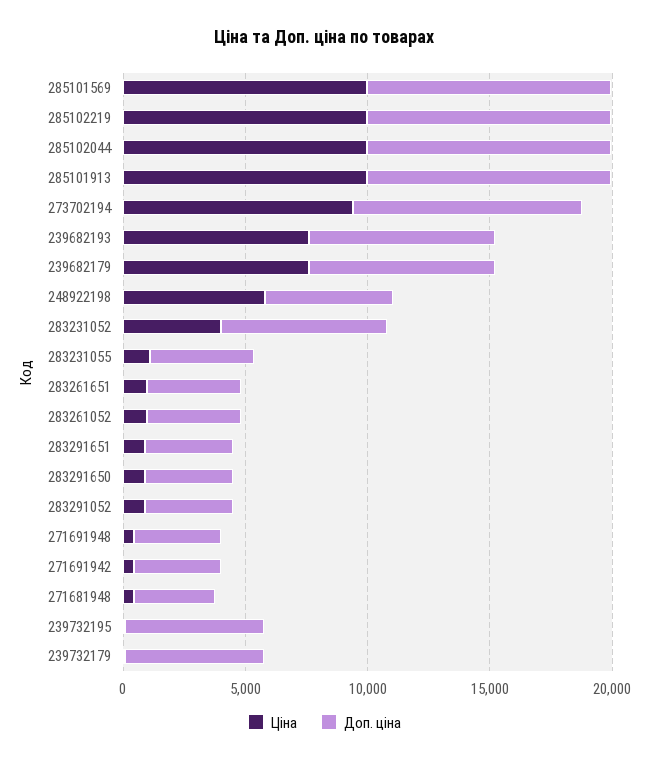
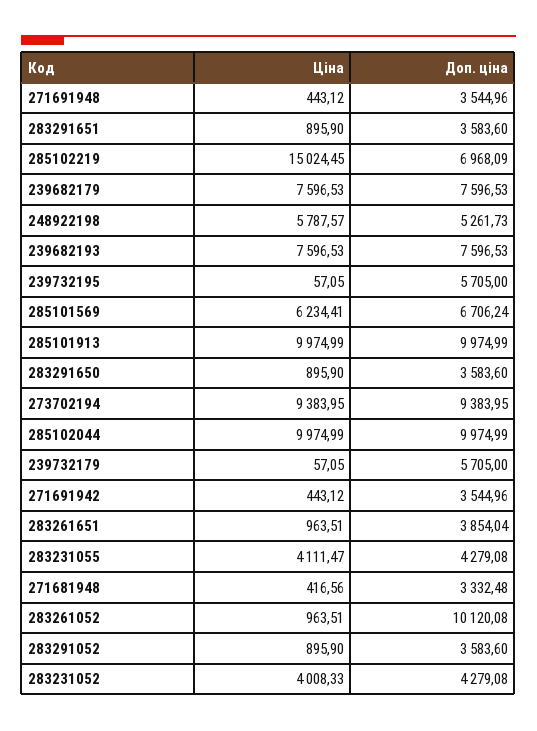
Ціна, 285101569: 10000 -> 6234.41
Доп. ціна, 285101569: 10000 -> 6706.24
Ціна, 285102219: 10000 -> 15024.45
Доп. ціна, 285102219: 10000 -> 6968.09
Доп. ціна, 283231052: 7000 -> 4279.08
Ціна, 283231055: 1000 -> 4111.47
Доп. ціна, 283261052: 4000 -> 10120.08

